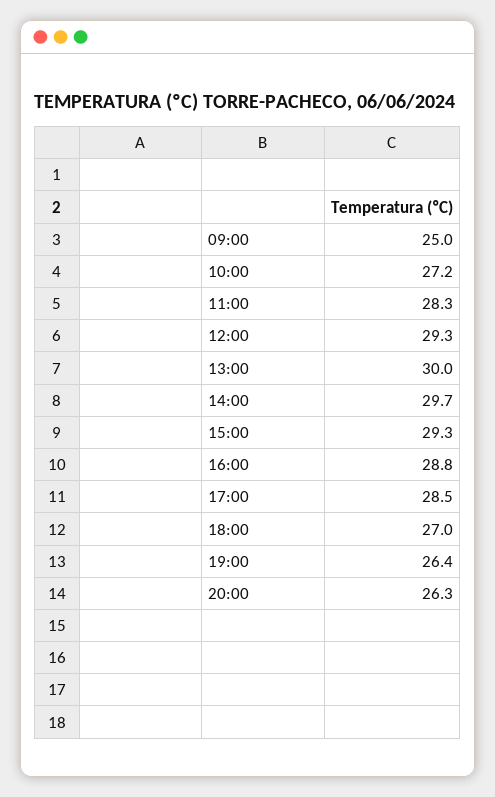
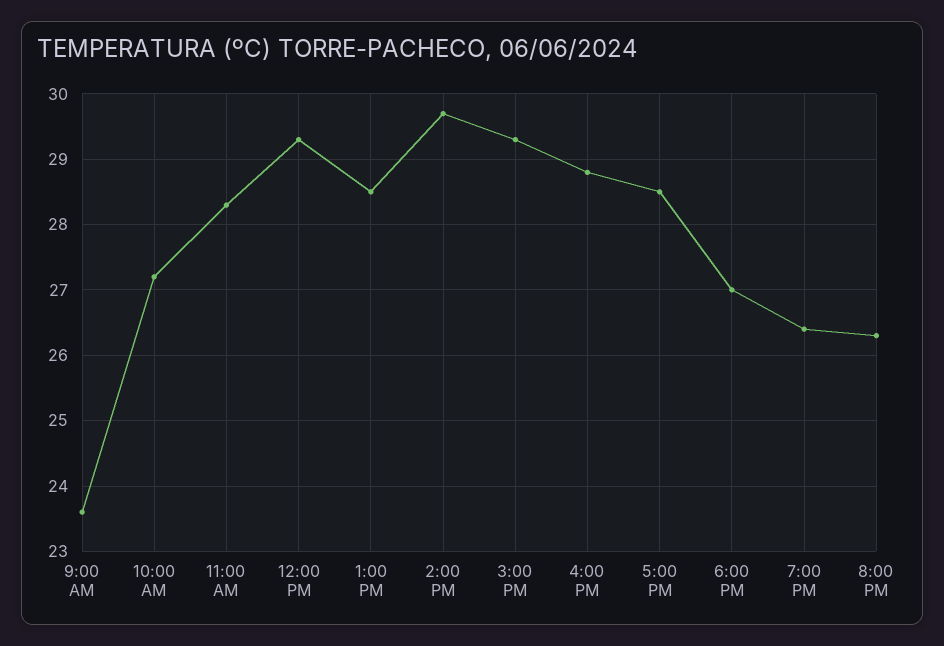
09:00: 25 -> 23.6
13:00: 30 -> 28.5

